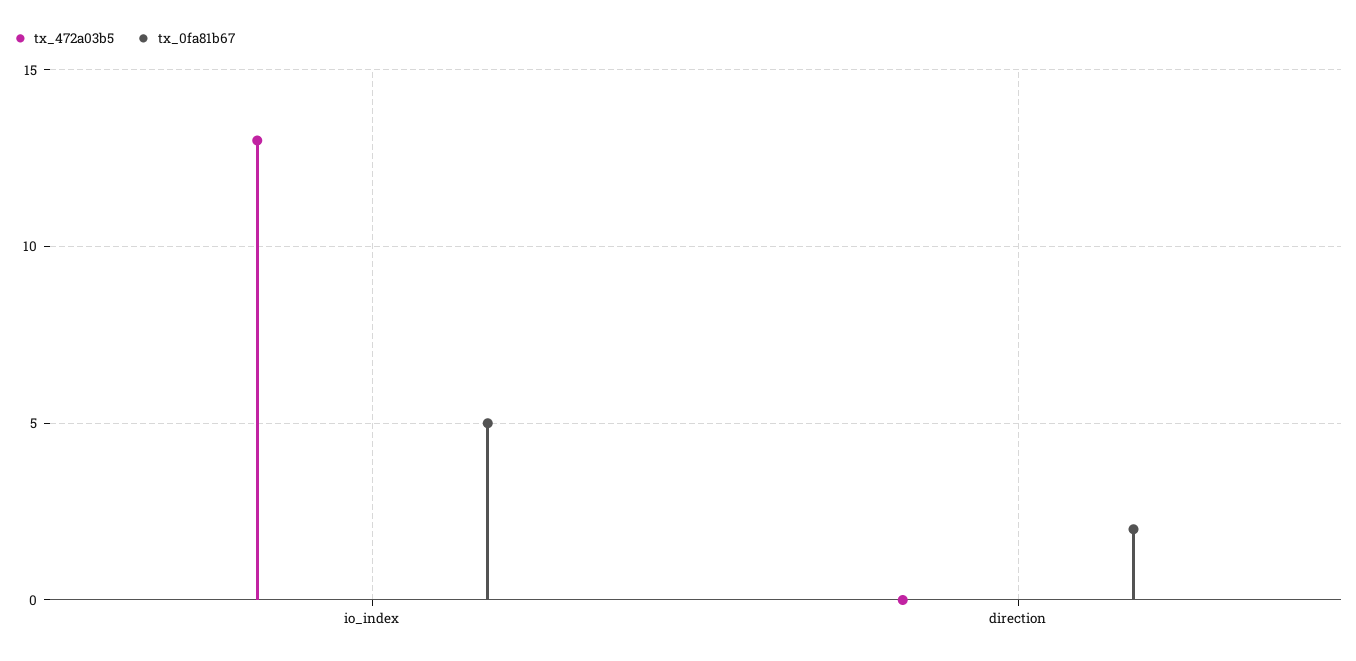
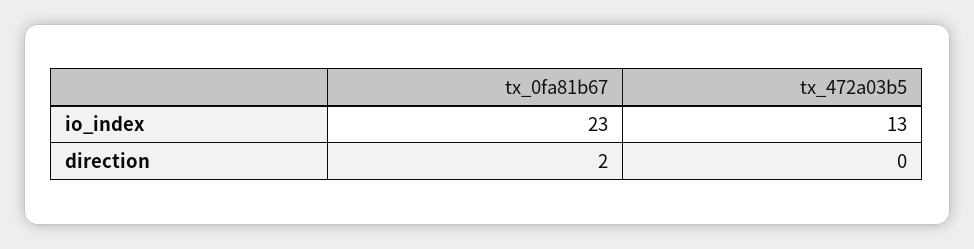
tx_0fa81b67, io_index: 5 -> 23

